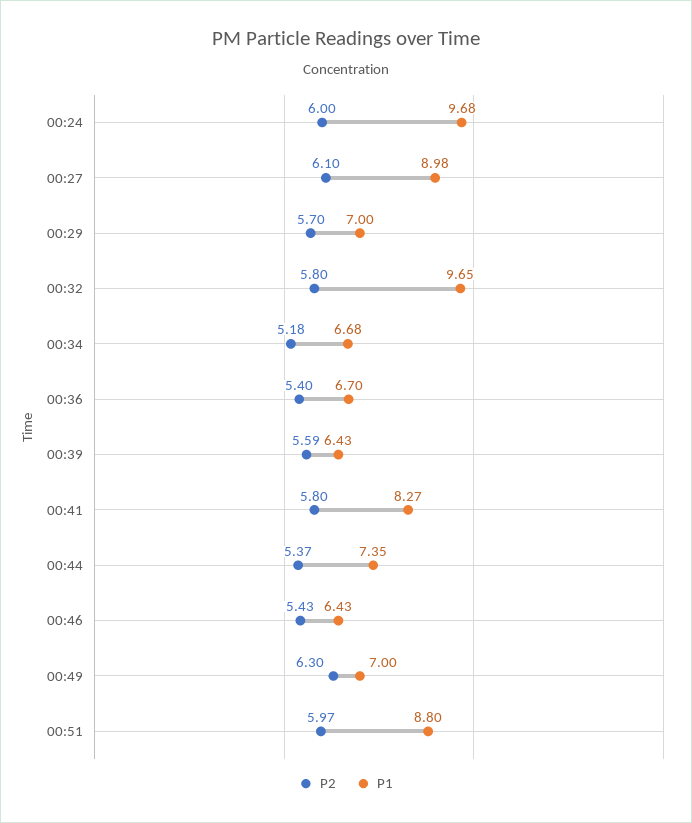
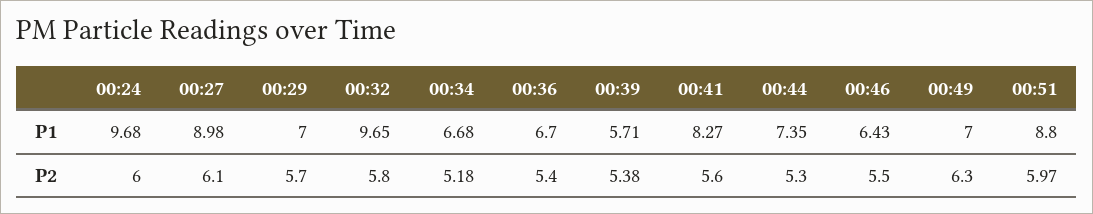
P2, 00:39: 5.59 -> 5.38
P1, 00:39: 6.43 -> 5.71
P2, 00:41: 5.8 -> 5.6
P2, 00:44: 5.37 -> 5.3
P2, 00:46: 5.43 -> 5.5

